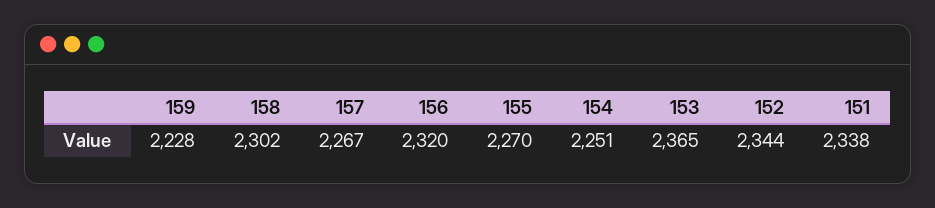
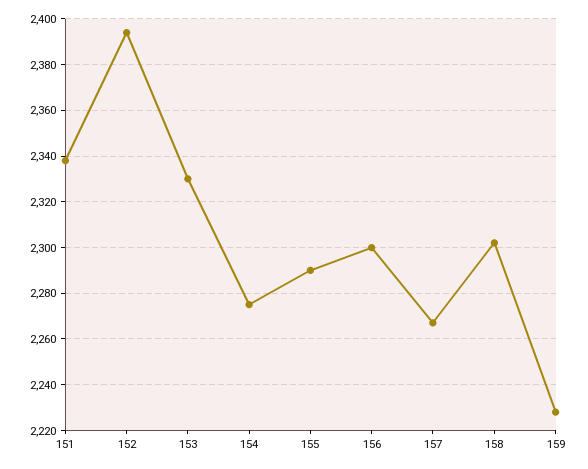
156: 2320 -> 2300
155: 2270 -> 2290
154: 2251 -> 2275
153: 2365 -> 2330
152: 2344 -> 2395

